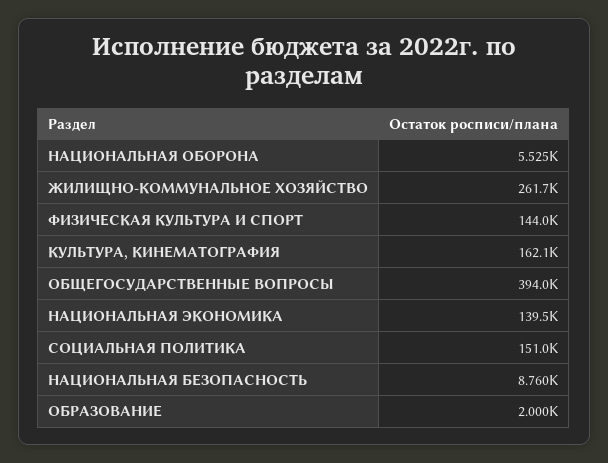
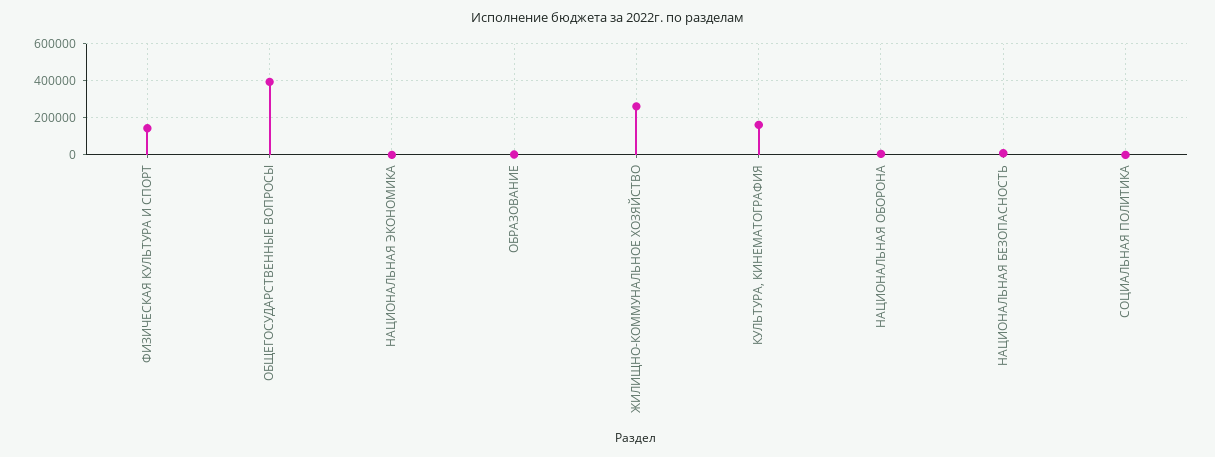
НАЦИОНАЛЬНАЯ ЭКОНОМИКА: 139500 -> 0
СОЦИАЛЬНАЯ ПОЛИТИКА: 151000 -> 0

